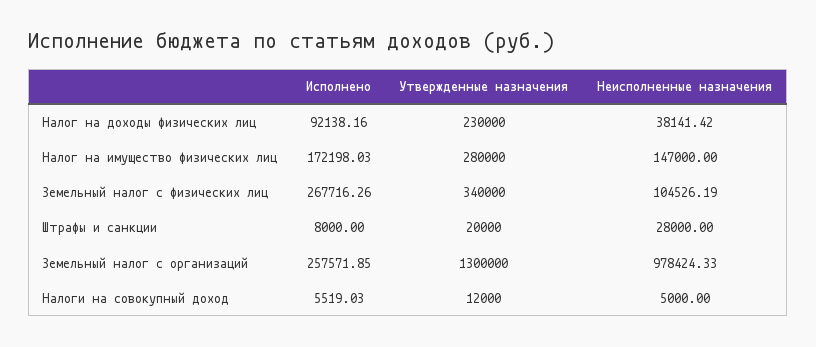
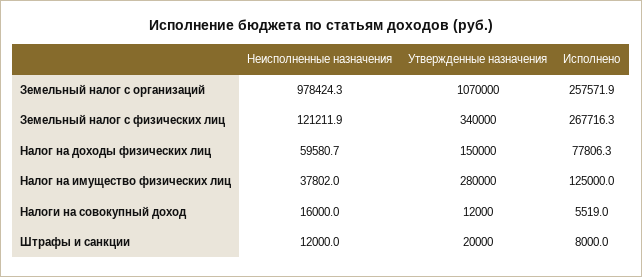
Исполнено, Налог на доходы физических лиц: 92138.16 -> 77806.3
Утвержденные назначения, Налог на доходы физических лиц: 230000 -> 150000
Неисполненные назначения, Налог на доходы физических лиц: 38141.42 -> 59580.7
Исполнено, Налог на имущество физических лиц: 172198.03 -> 125000
Неисполненные назначения, Налог на имущество физических лиц: 147000 -> 37802
Неисполненные назначения, Земельный налог с физических лиц: 104526.19 -> 121211.9
Неисполненные назначения, Штрафы и санкции: 28000 -> 12000
Утвержденные назначения, Земельный налог с организаций: 1300000 -> 1070000
Неисполненные назначения, Налоги на совокупный доход: 5000 -> 16000

